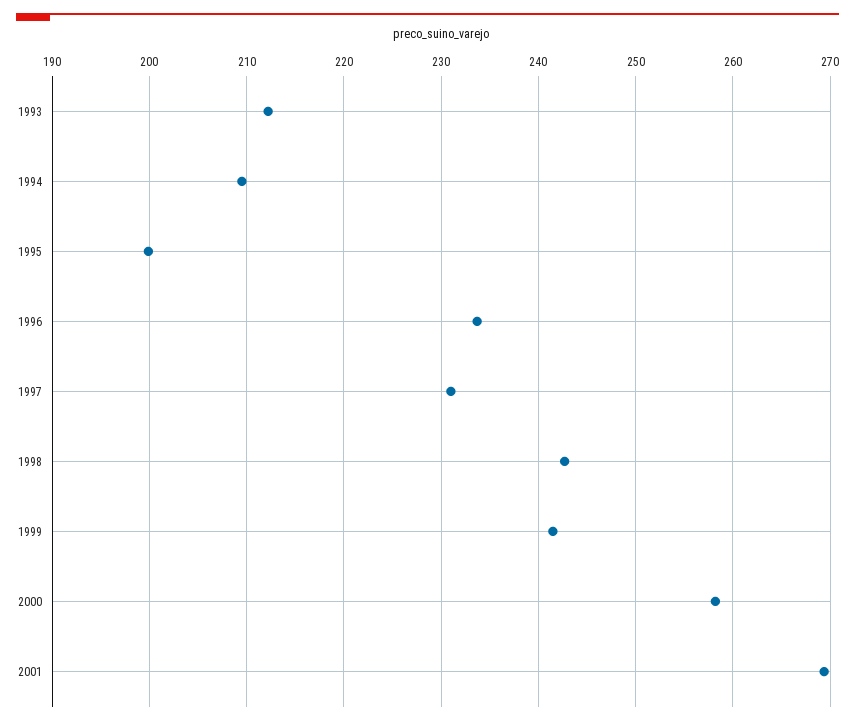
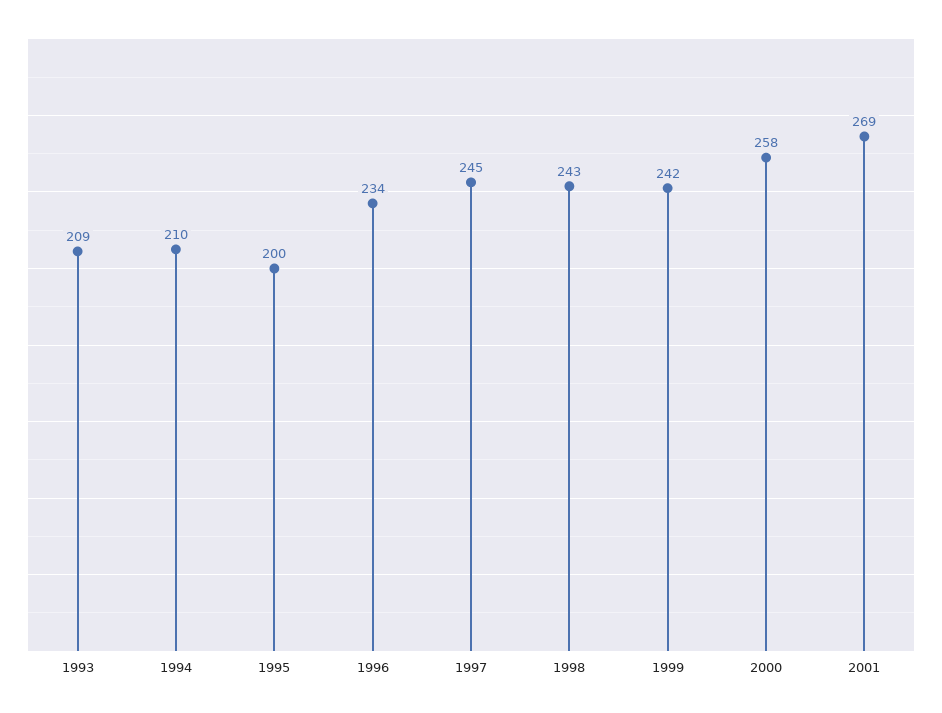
1993: 212 -> 209
1997: 231 -> 245

